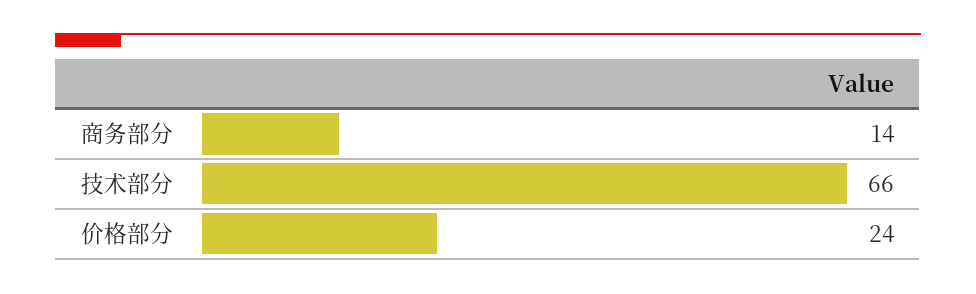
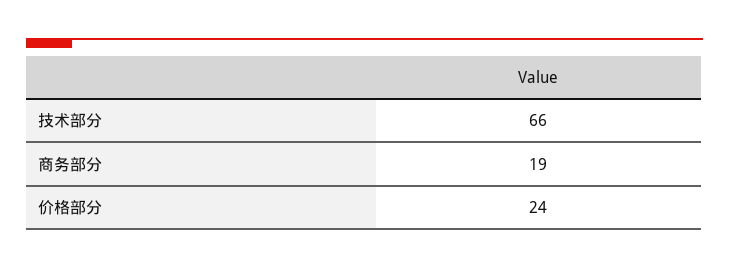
商务部分: 14 -> 19

